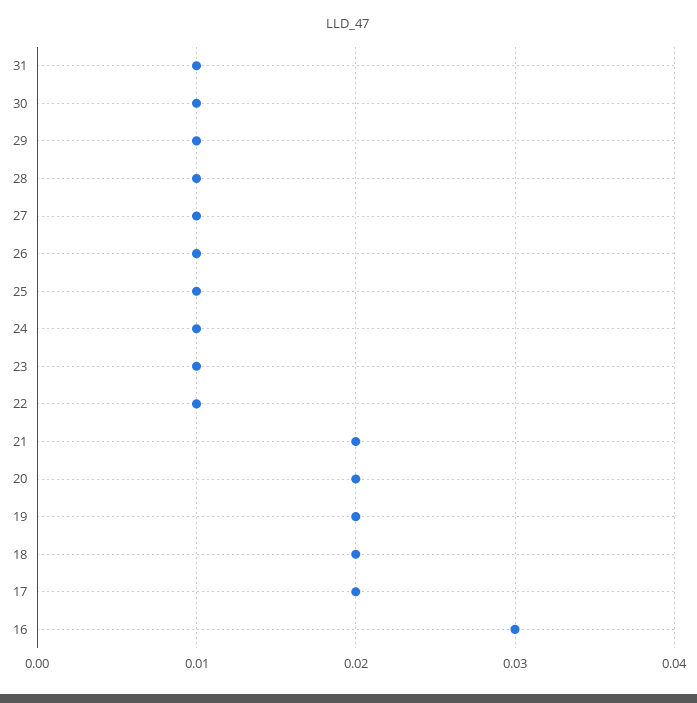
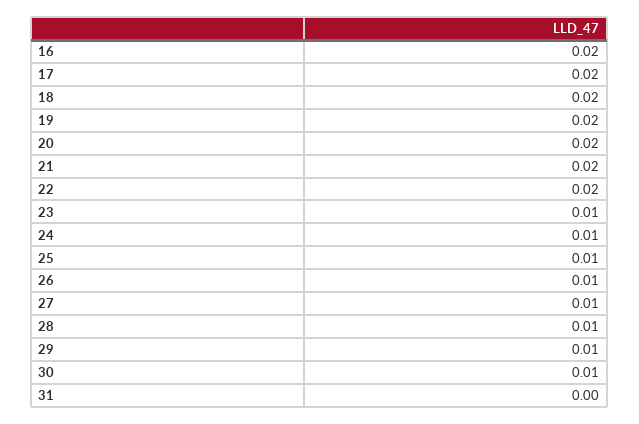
31: 0.01 -> 0
22: 0.01 -> 0.02
16: 0.03 -> 0.02

